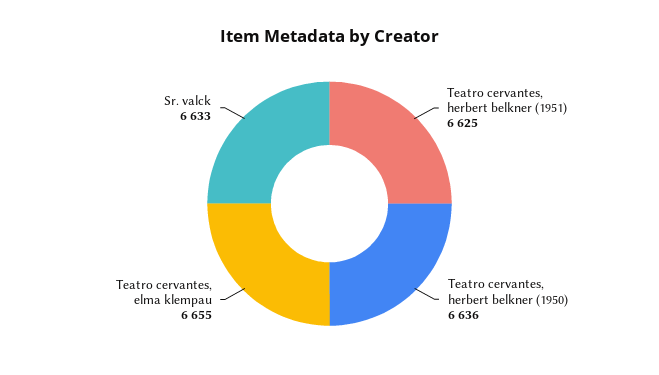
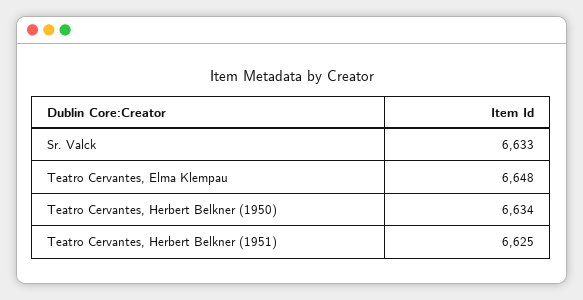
Teatro cervantes, herbert belkner (1950): 6636 -> 6634
Teatro cervantes, elma klempau: 6655 -> 6648

